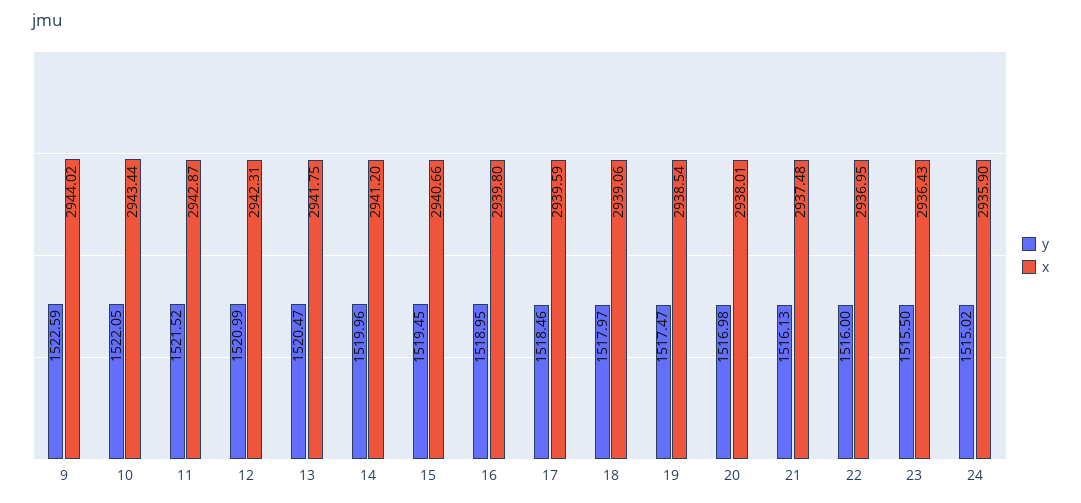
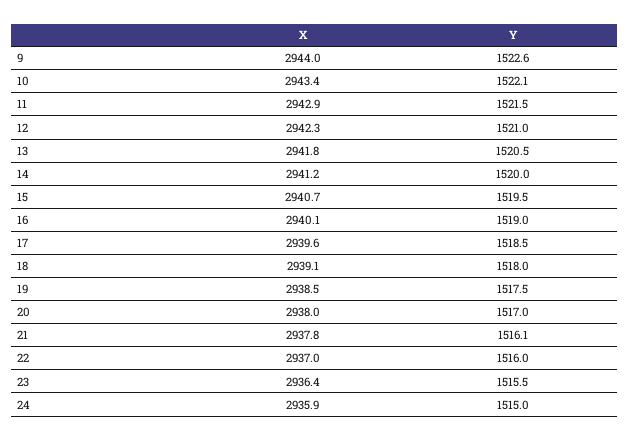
x, 16: 2939.8 -> 2940.1
x, 21: 2937.48 -> 2937.8

